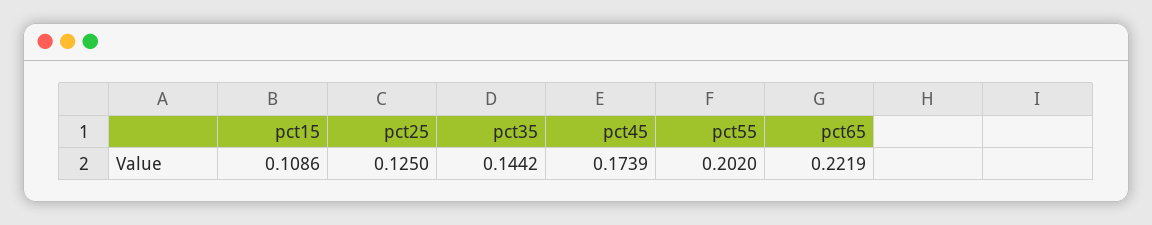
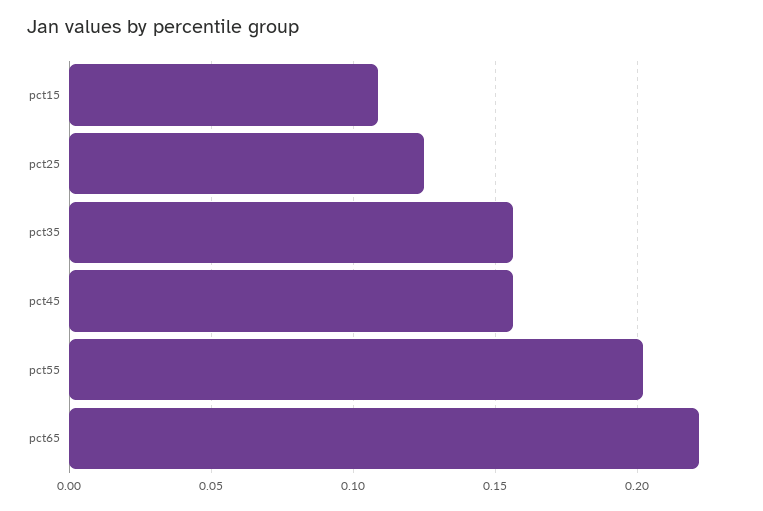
pct35: 0.1442 -> 0.155
pct45: 0.1739 -> 0.155

